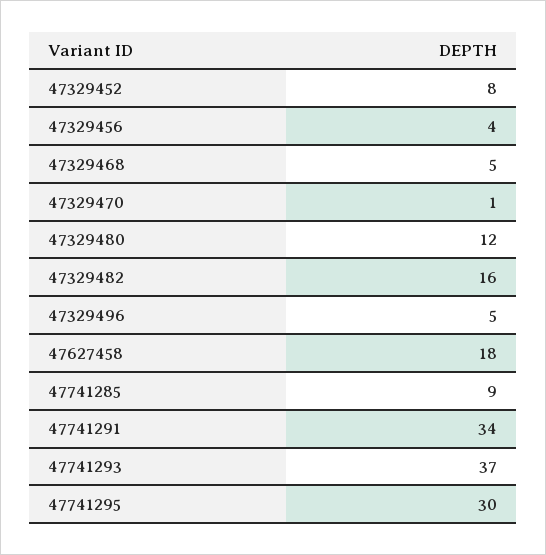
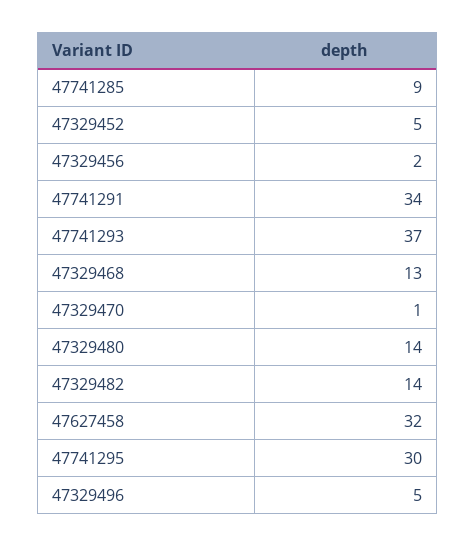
47329452: 8 -> 5
47329456: 4 -> 2
47329468: 5 -> 13
47329480: 12 -> 14
47329482: 16 -> 14
47627458: 18 -> 32

